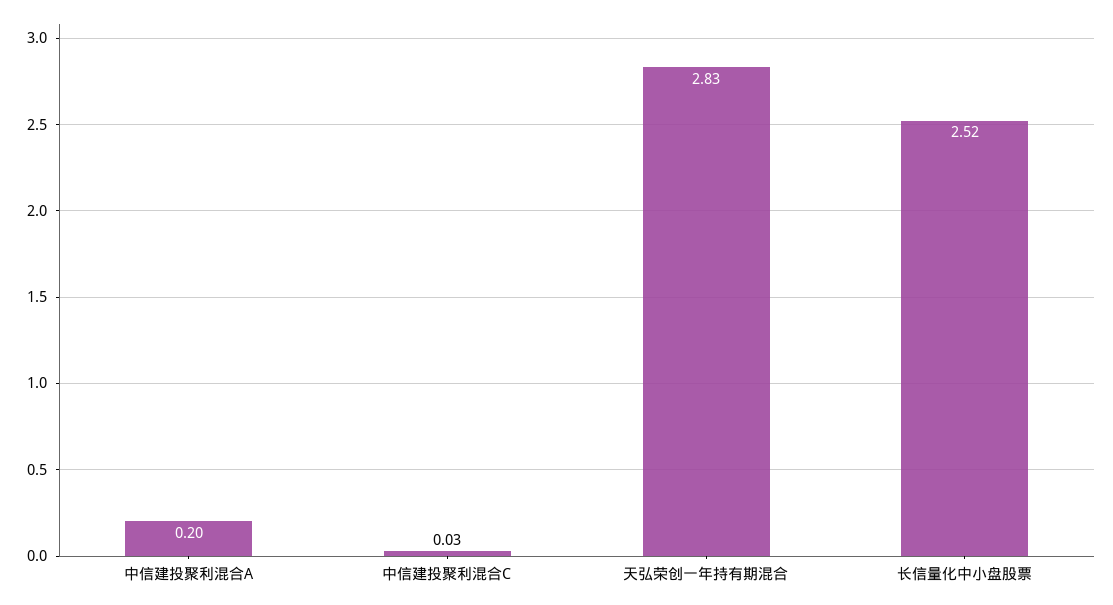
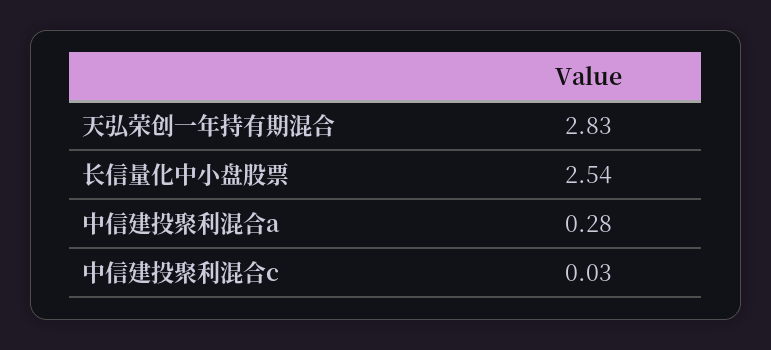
中信建投聚利混合A: 0.2 -> 0.28
长信量化中小盘股票: 2.52 -> 2.54

